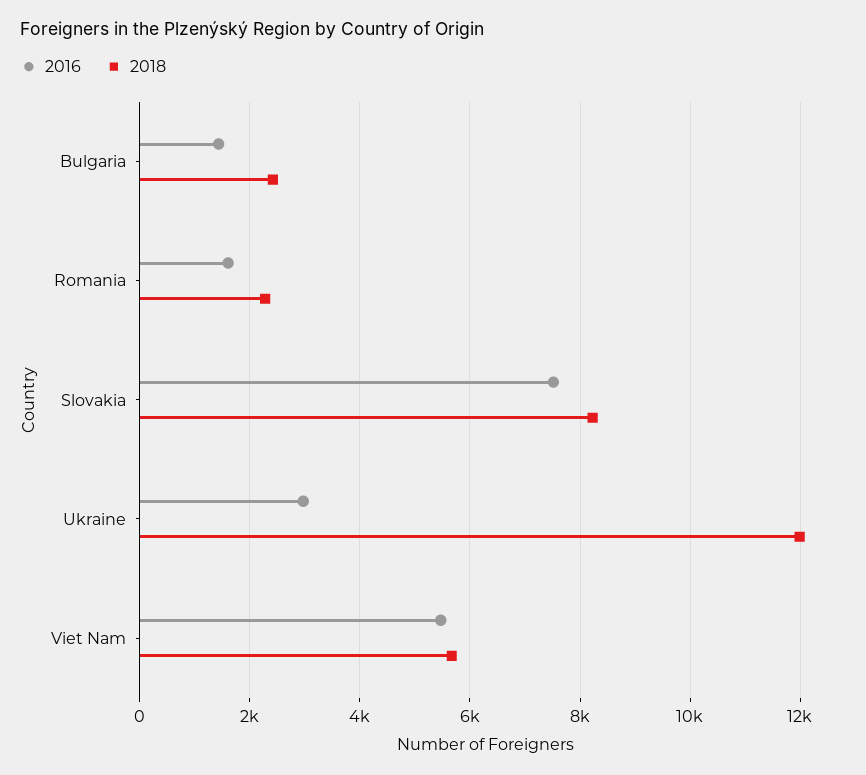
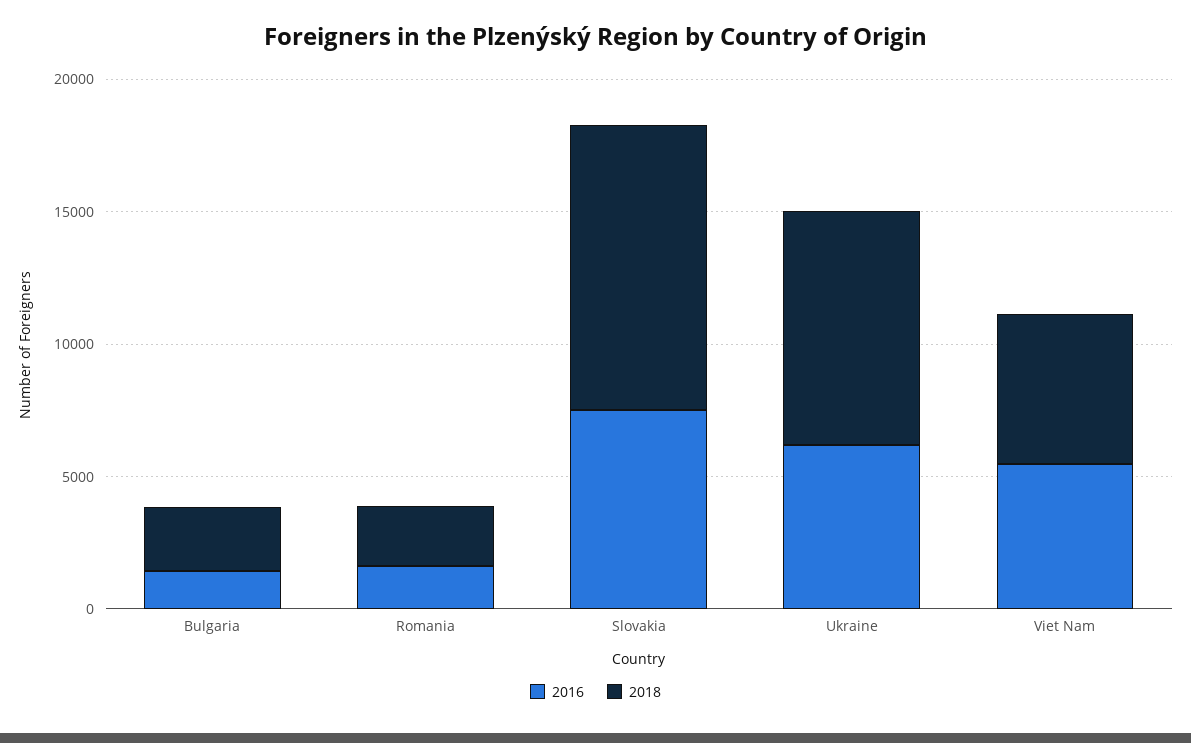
2018, Slovakia: 8200 -> 11000
2016, Ukraine: 3000 -> 6000
2018, Ukraine: 12000 -> 9000

